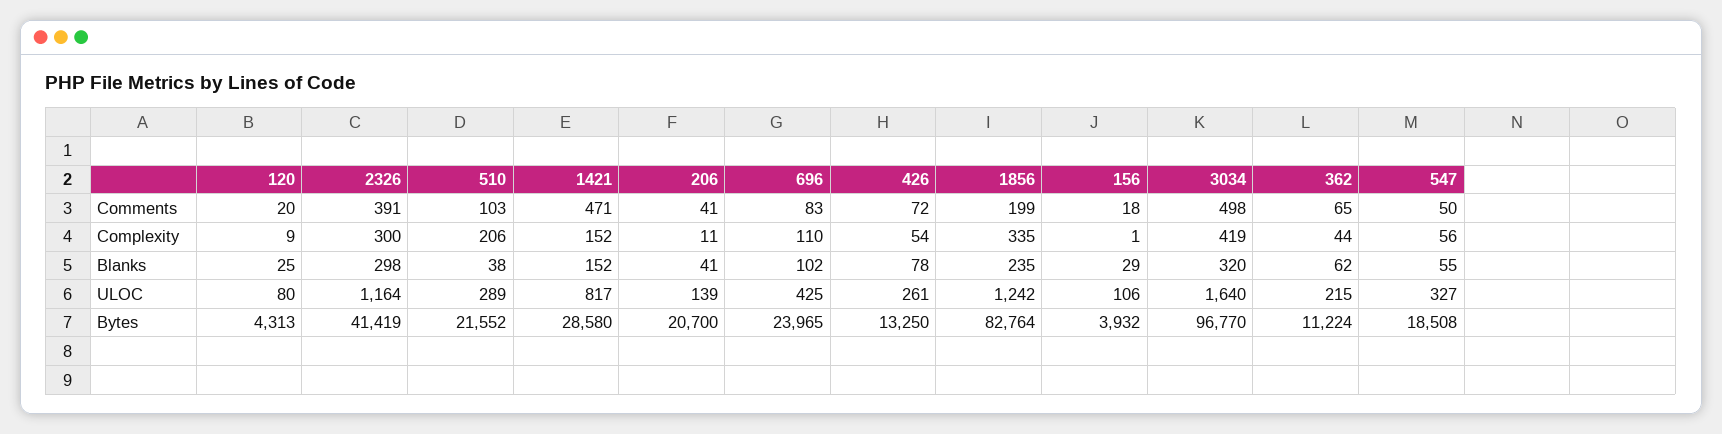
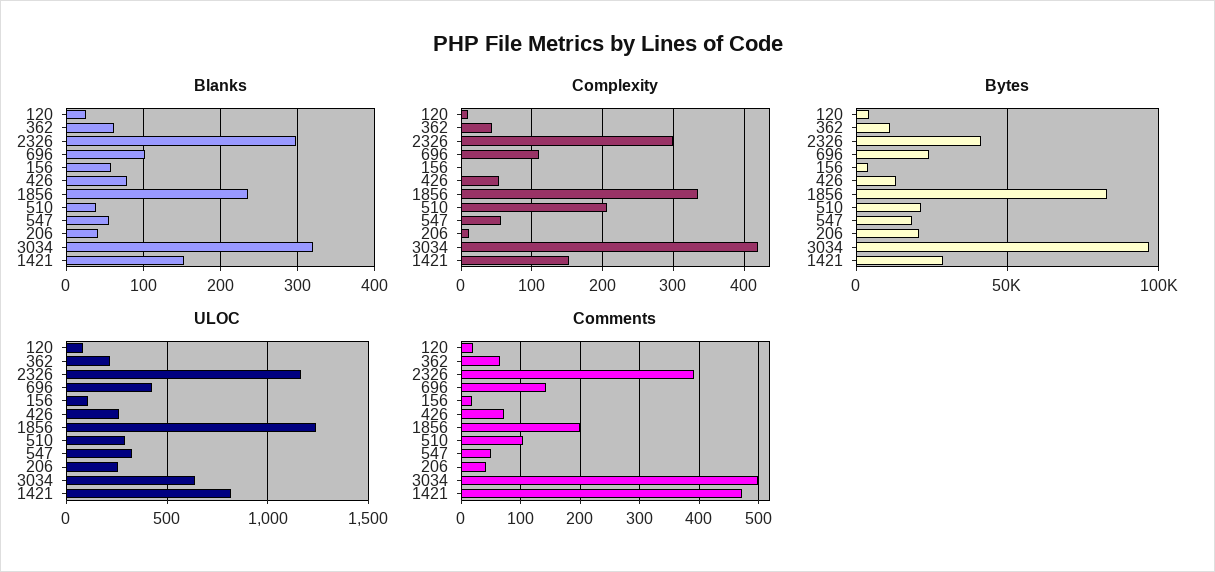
Comments, 696: 83 -> 140
Blanks, 156: 29 -> 60
ULOC, 206: 139 -> 250
ULOC, 3034: 1640 -> 650

